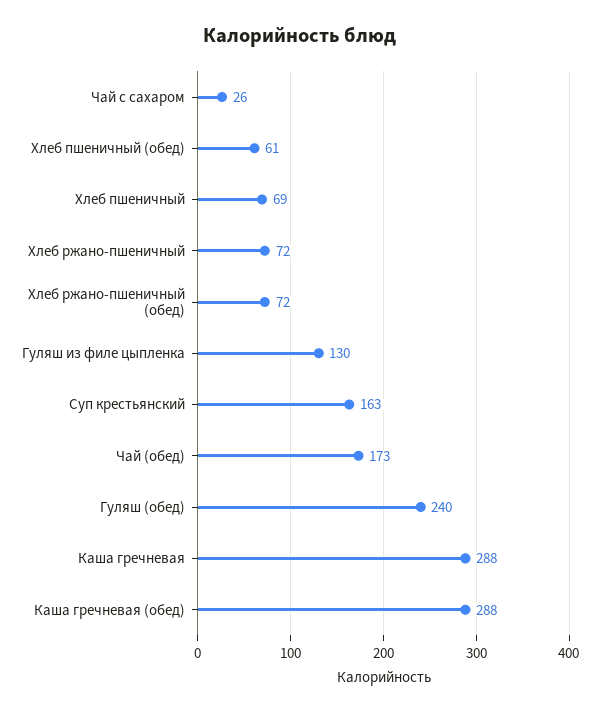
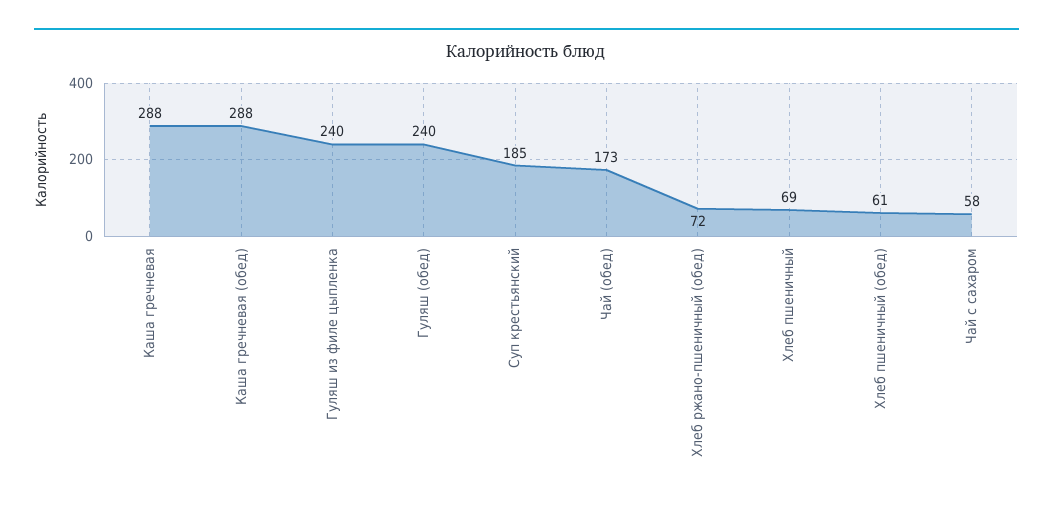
Чай с сахаром: 26 -> 58
Хлеб ржано-пшеничный: 72 -> none
Гуляш из филе цыпленка: 130 -> 240
Суп крестьянский: 163 -> 185

